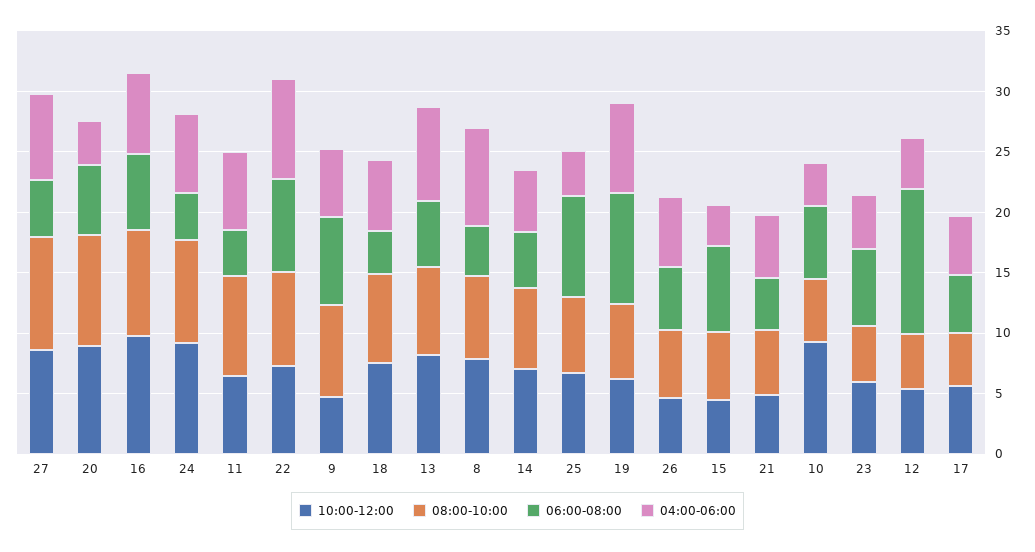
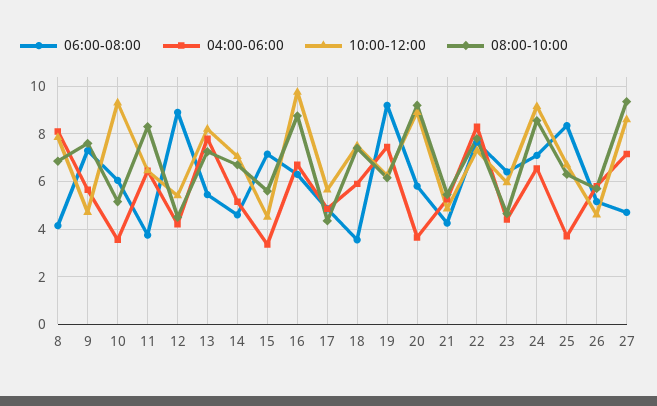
06:00-08:00, 24: 4 -> 7
06:00-08:00, 12: 12 -> 9

